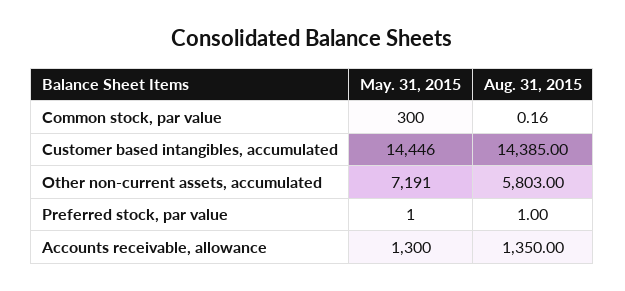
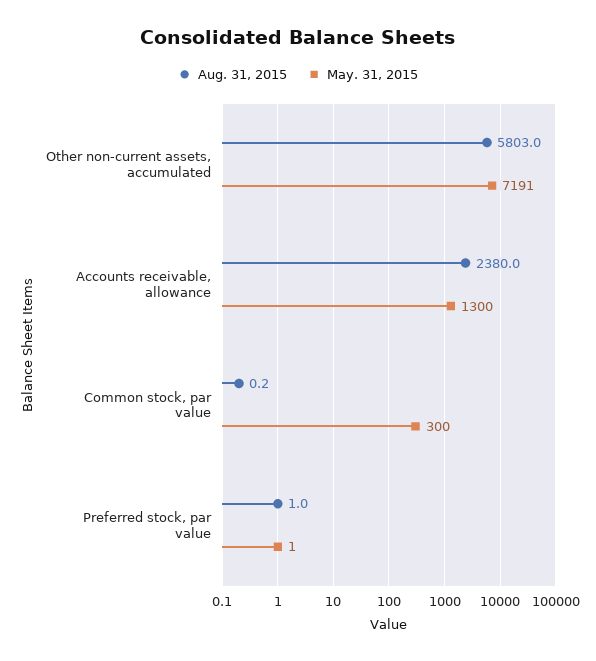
May. 31, 2015, Customer based intangibles, accumulated: 14446 -> none
Aug. 31, 2015, Customer based intangibles, accumulated: 14385 -> none
Aug. 31, 2015, Accounts receivable, allowance: 1350 -> 2380

